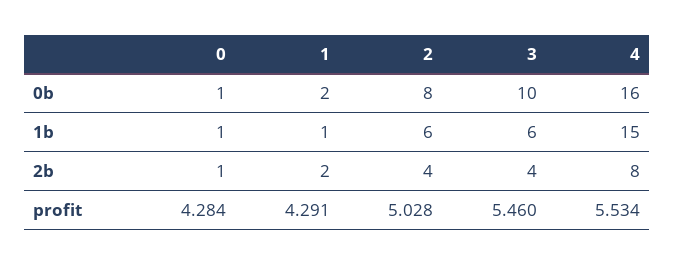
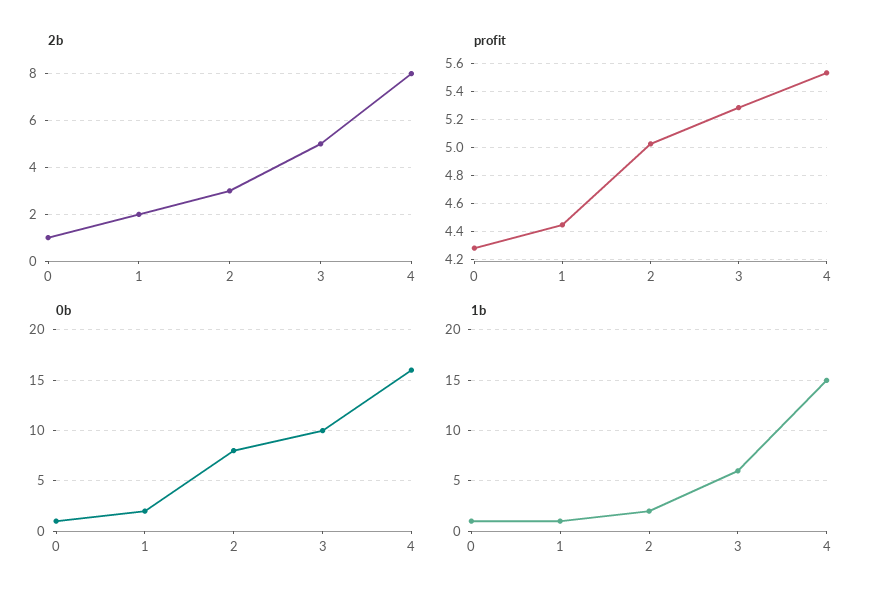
1b, 2: 6 -> 2
2b, 2: 4 -> 3
2b, 3: 4 -> 5
profit, 1: 4.291 -> 4.45
profit, 3: 5.46 -> 5.3

